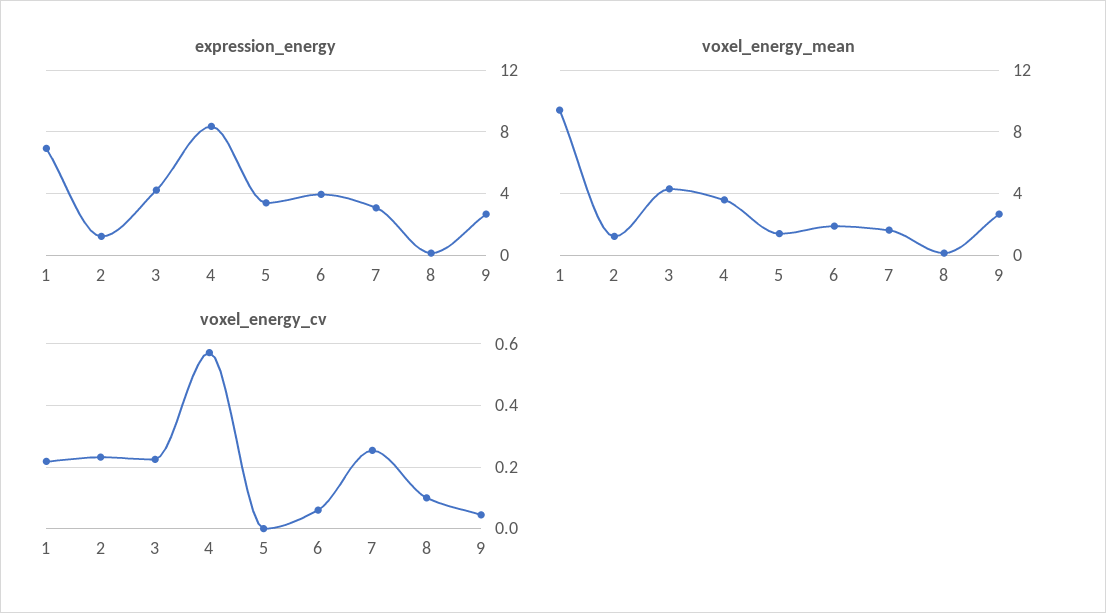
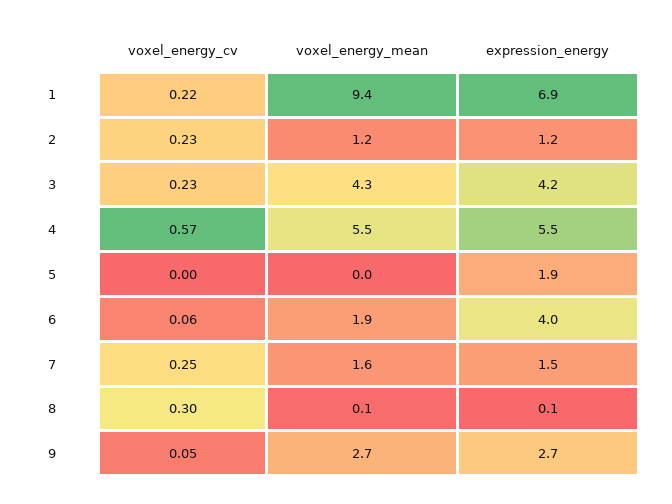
expression_energy, 4: 8.5 -> 5.5
expression_energy, 5: 3.5 -> 1.9
expression_energy, 7: 3 -> 1.5
voxel_energy_mean, 4: 3.5 -> 5.5
voxel_energy_mean, 5: 1.5 -> 0
voxel_energy_cv, 8: 0.1 -> 0.3

